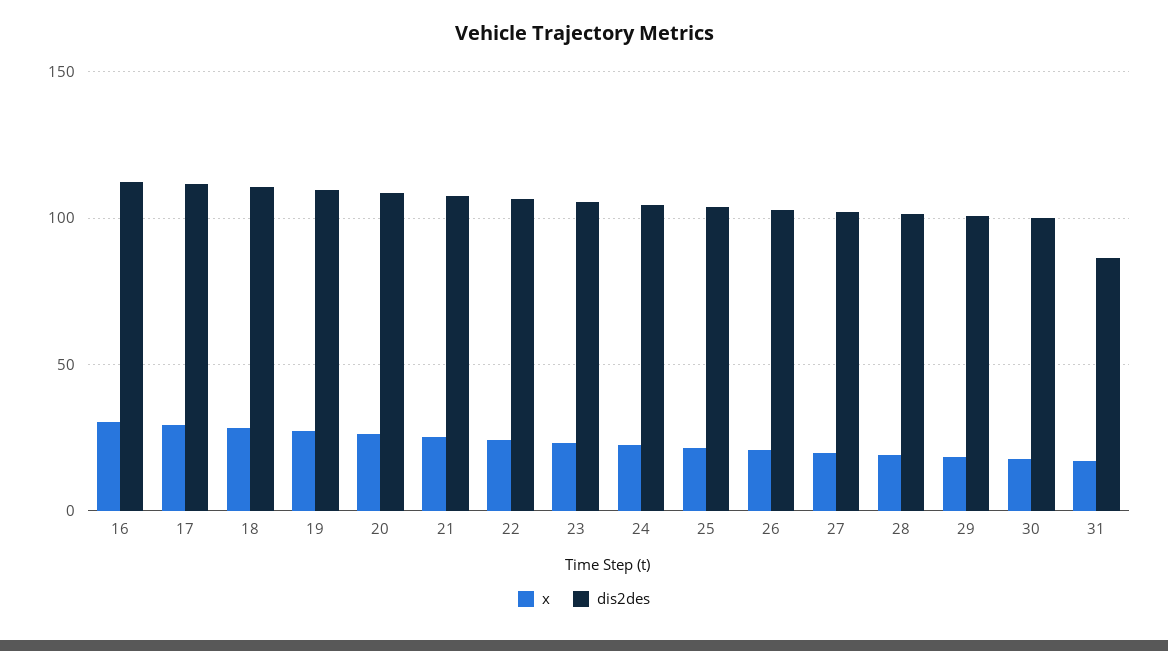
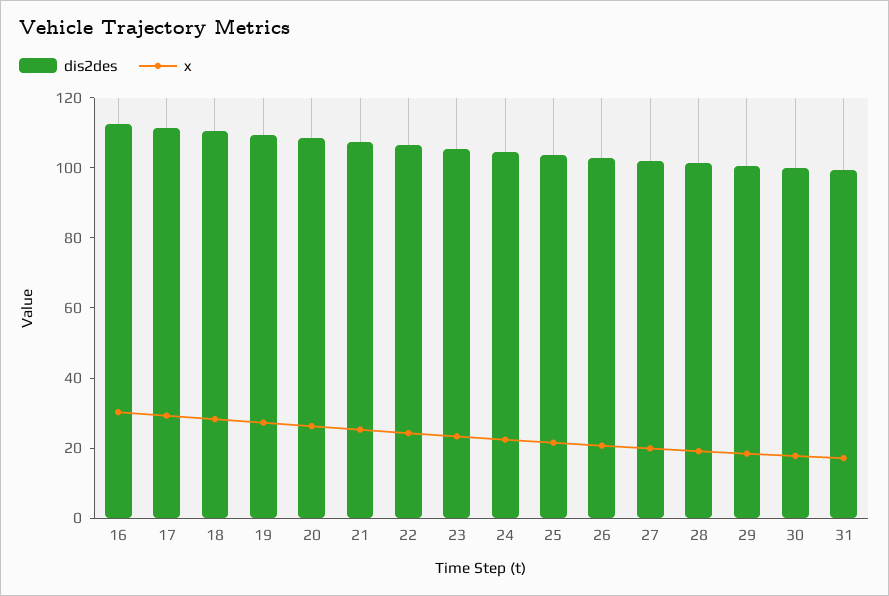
dis2des, 31: 85 -> 100

